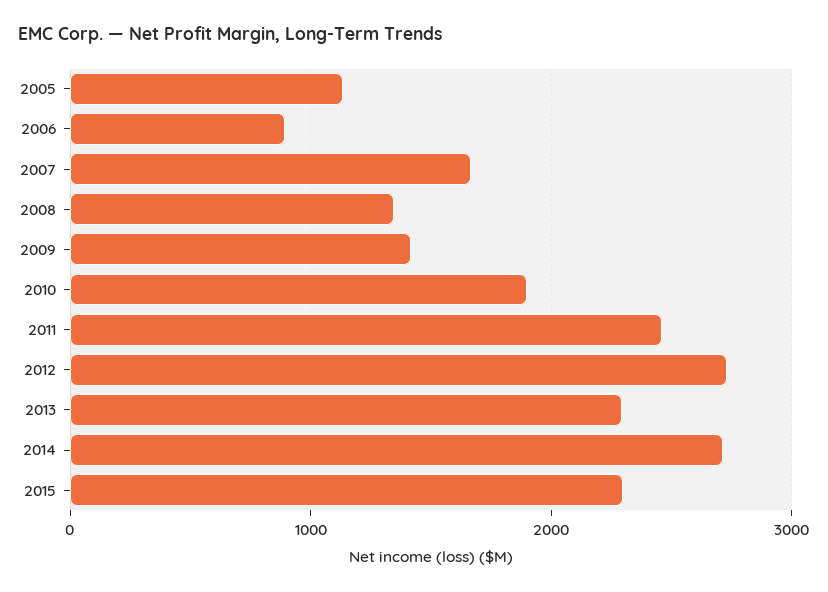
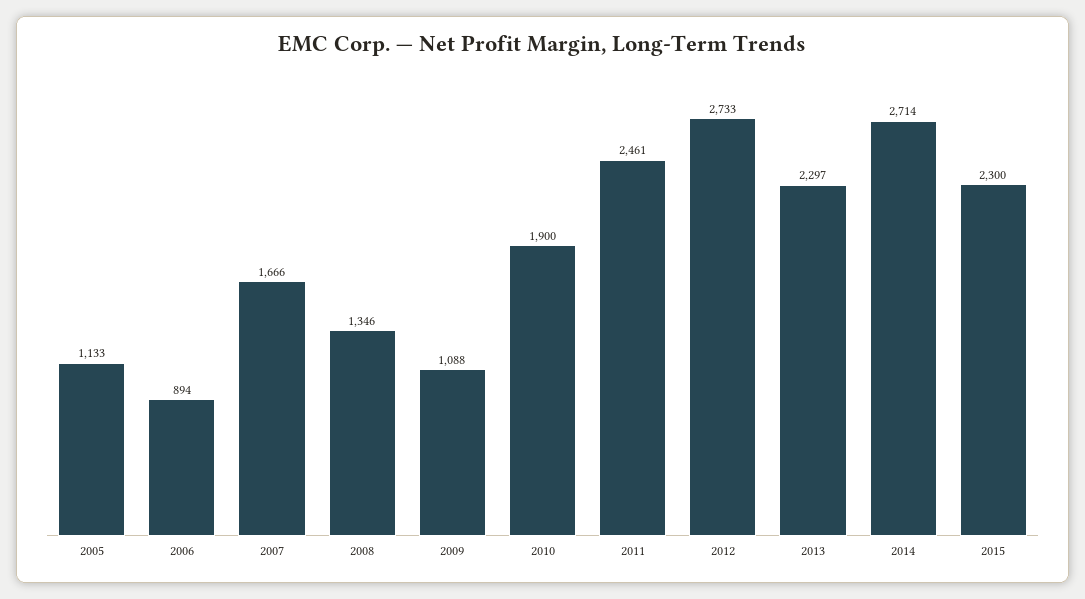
2009: 1400 -> 1088

